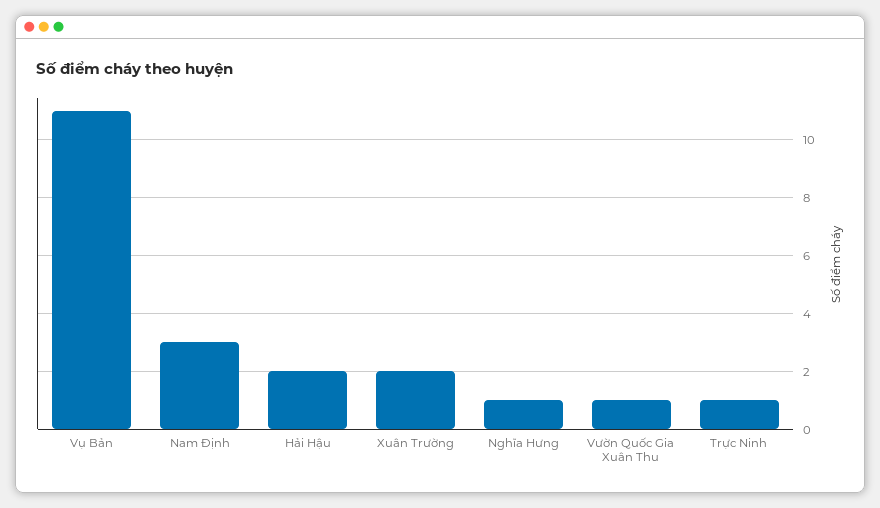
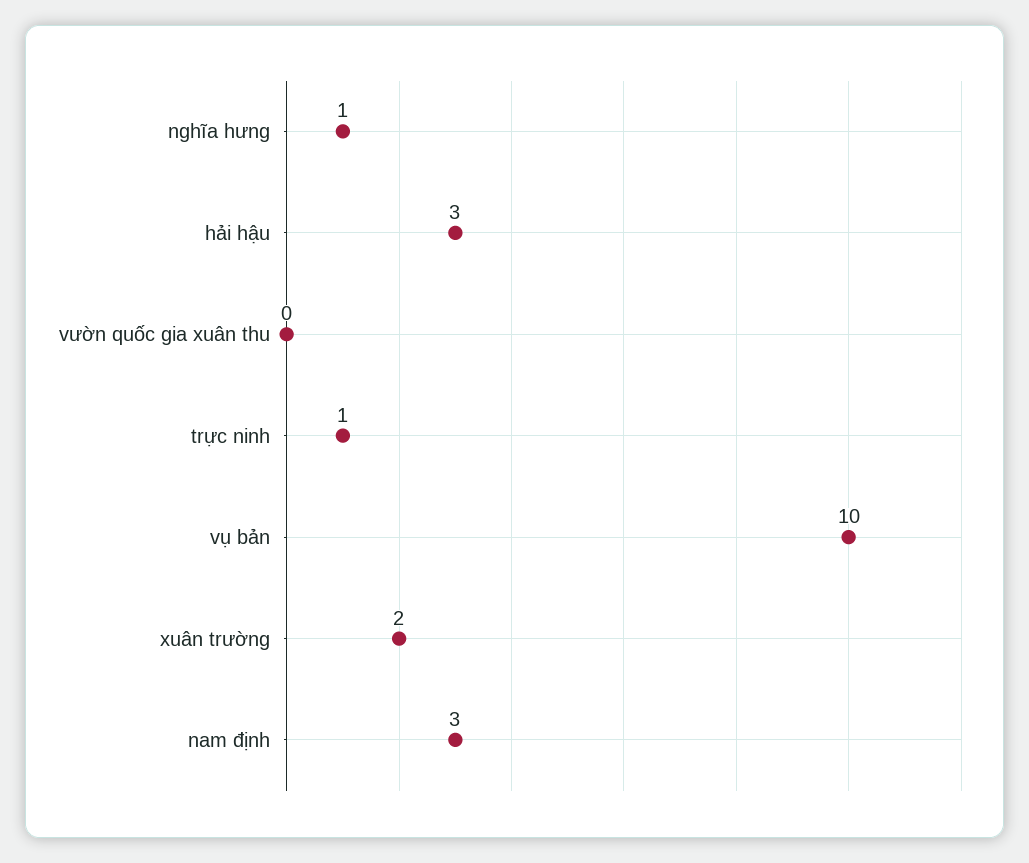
Vụ Bản: 11 -> 10
Hải Hậu: 2 -> 3
Vườn Quốc Gia Xuân Thu: 1 -> 0

